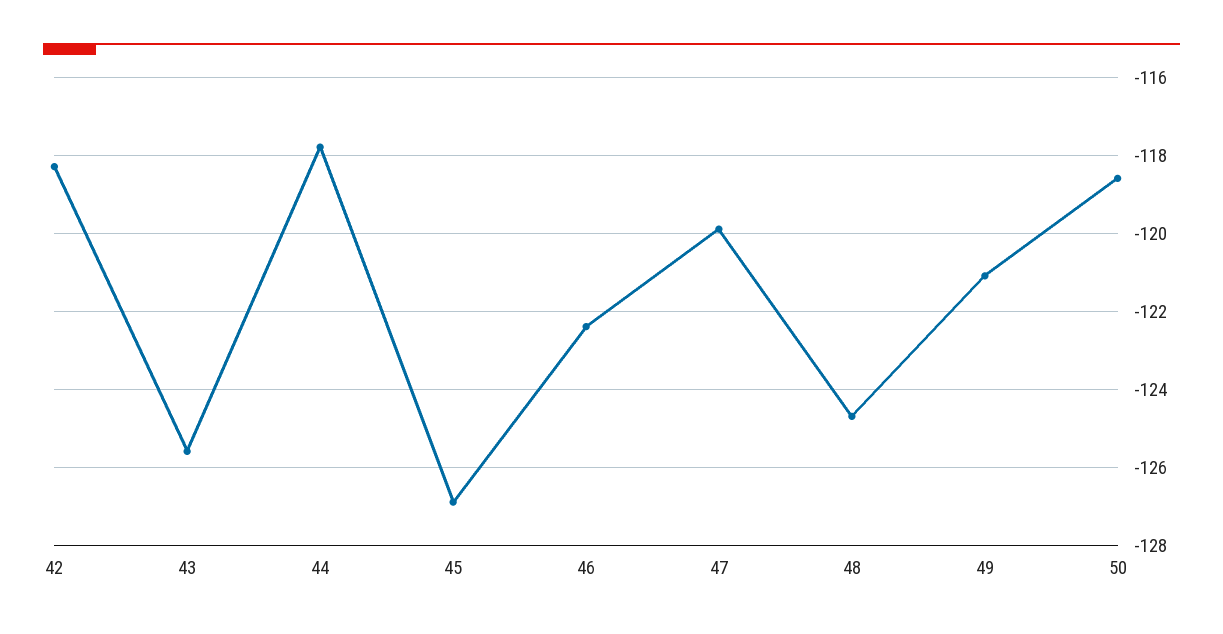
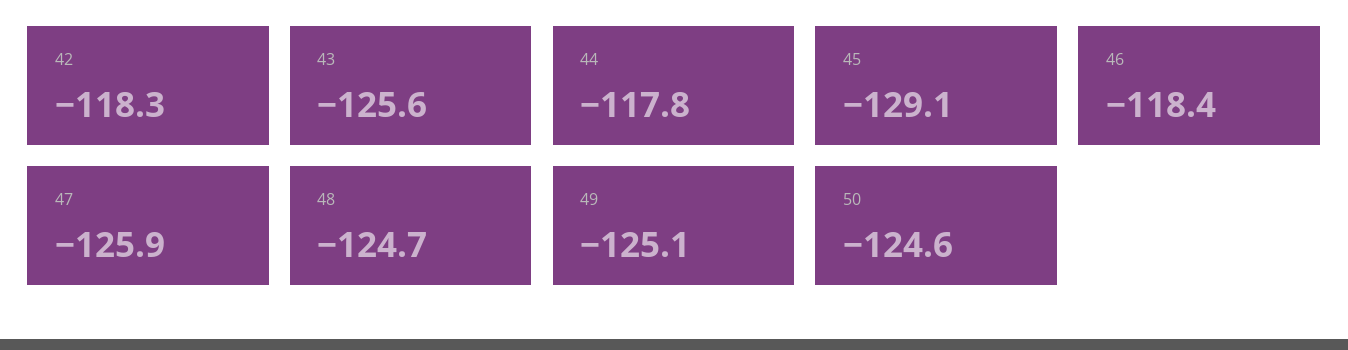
45: -127 -> -129.1
46: -122.5 -> -118.4
47: -120 -> -125.9
49: -121 -> -125.1
50: -118.5 -> -124.6

